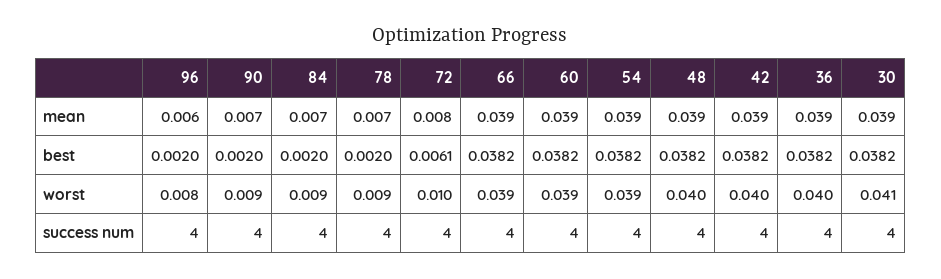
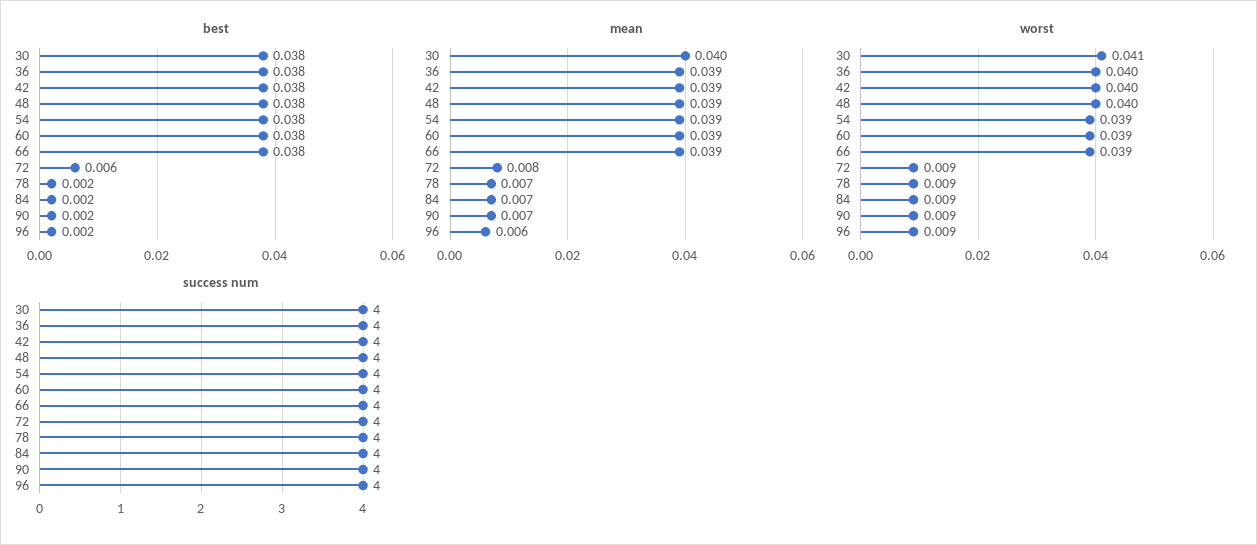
mean, 30: 0.039 -> 0.04
worst, 96: 0.008 -> 0.009
worst, 72: 0.01 -> 0.009

